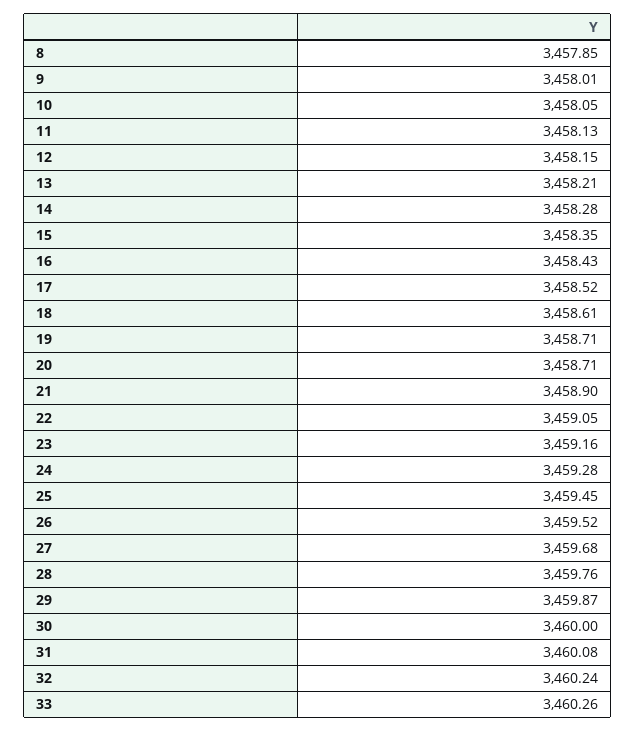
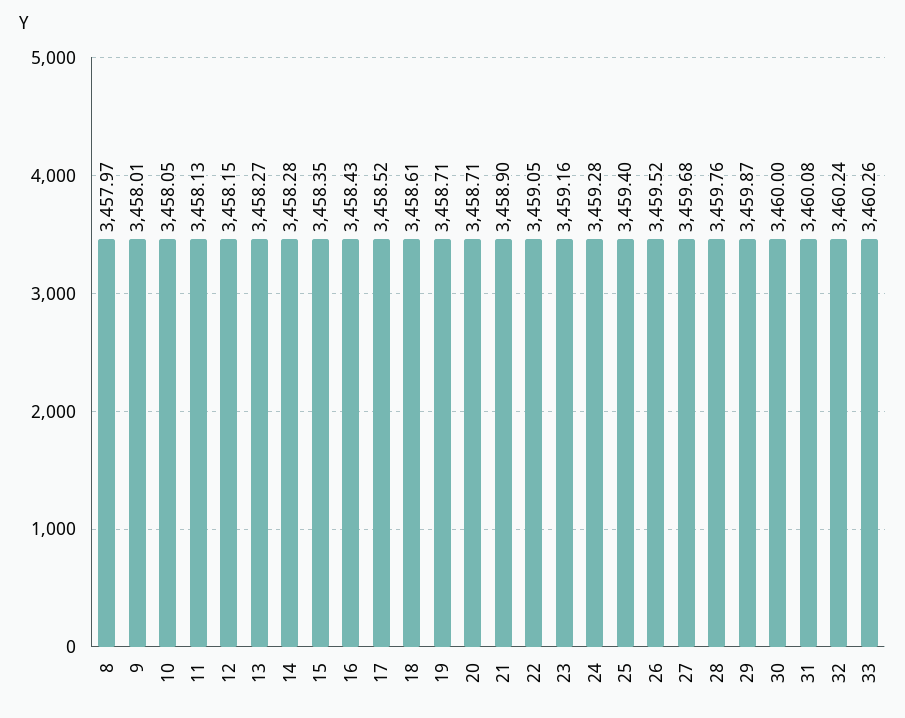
8: 3457.85 -> 3457.97
13: 3458.21 -> 3458.27
25: 3459.45 -> 3459.4

